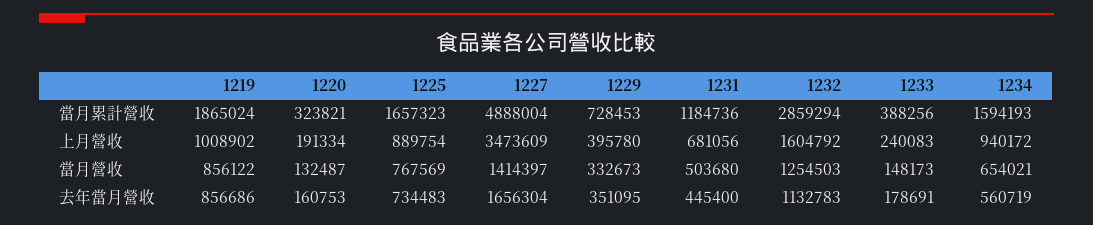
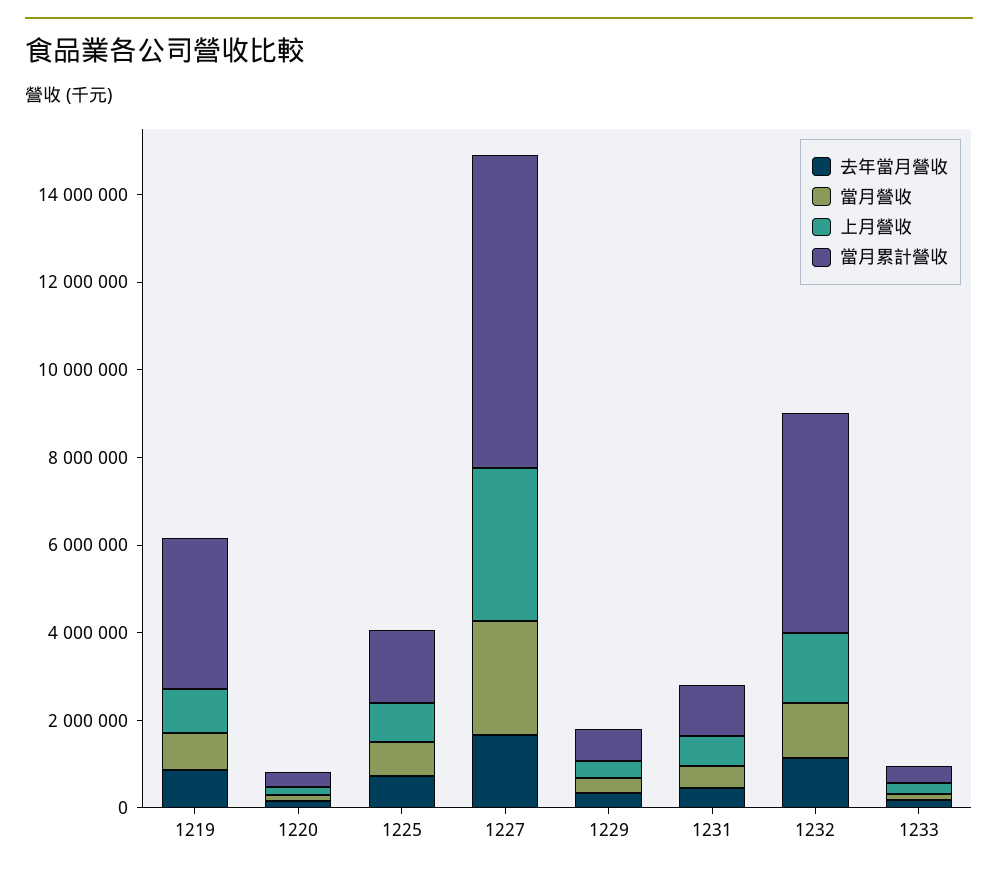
當月累計營收, 1219: 1865024 -> 3500000
當月累計營收, 1227: 4888004 -> 7000000
當月累計營收, 1232: 2859294 -> 5000000
當月累計營收, 1234: 1594193 -> none
上月營收, 1234: 940172 -> none
當月營收, 1227: 1414397 -> 2500000
當月營收, 1234: 654021 -> none
去年當月營收, 1234: 560719 -> none

